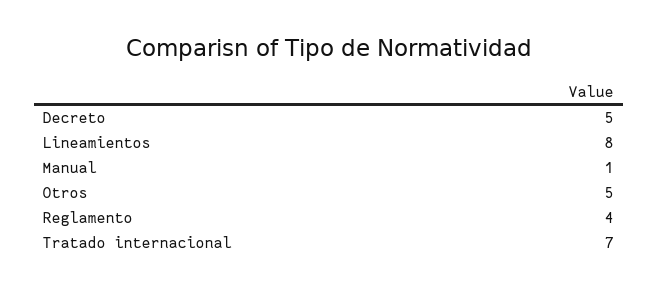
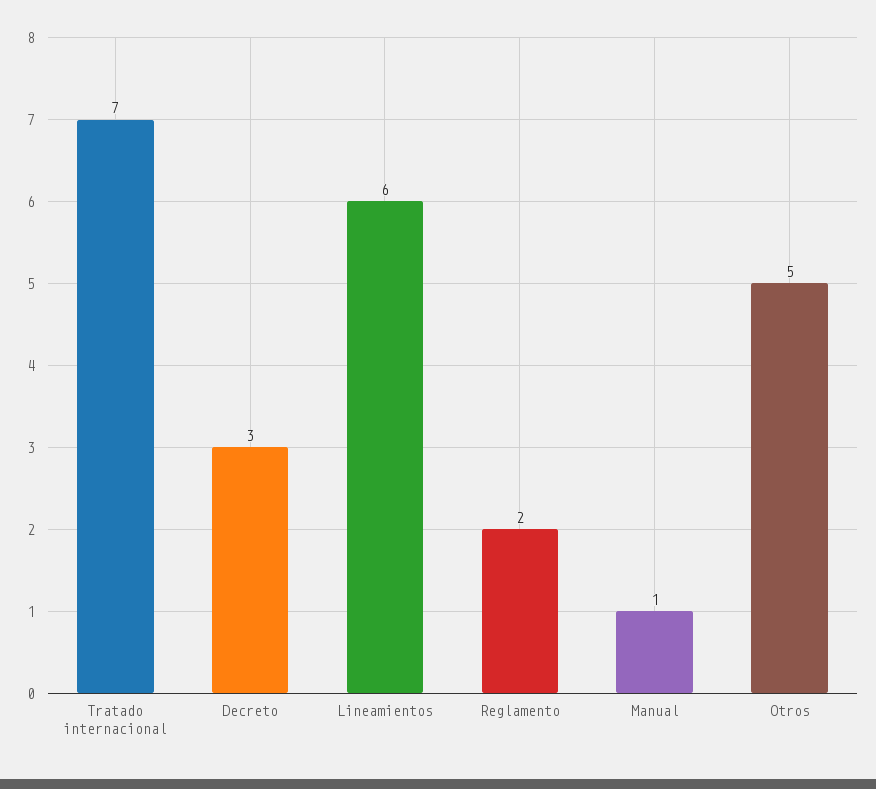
Decreto: 5 -> 3
Lineamientos: 8 -> 6
Reglamento: 4 -> 2

